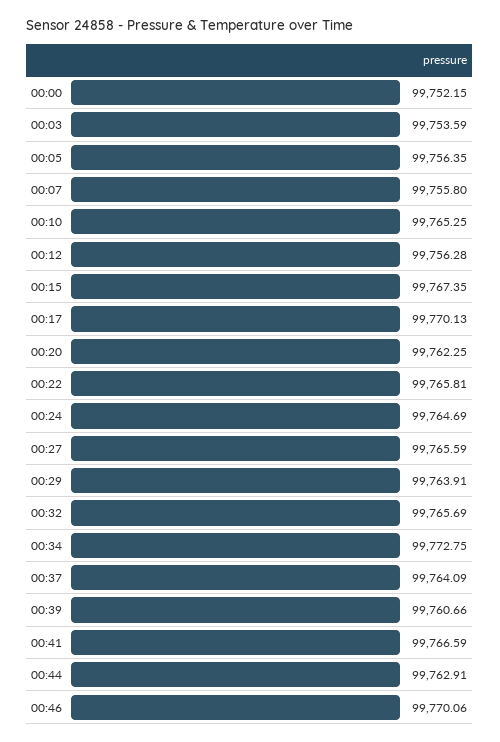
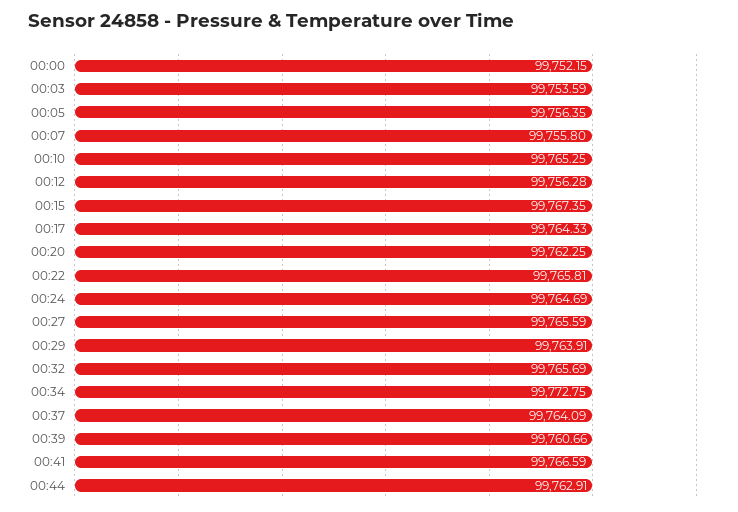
00:17: 99770.13 -> 99764.33
00:46: 99770.06 -> none

